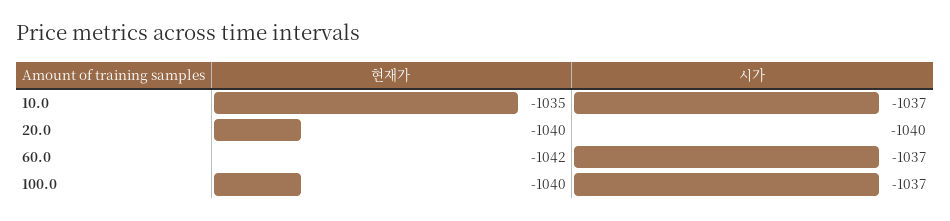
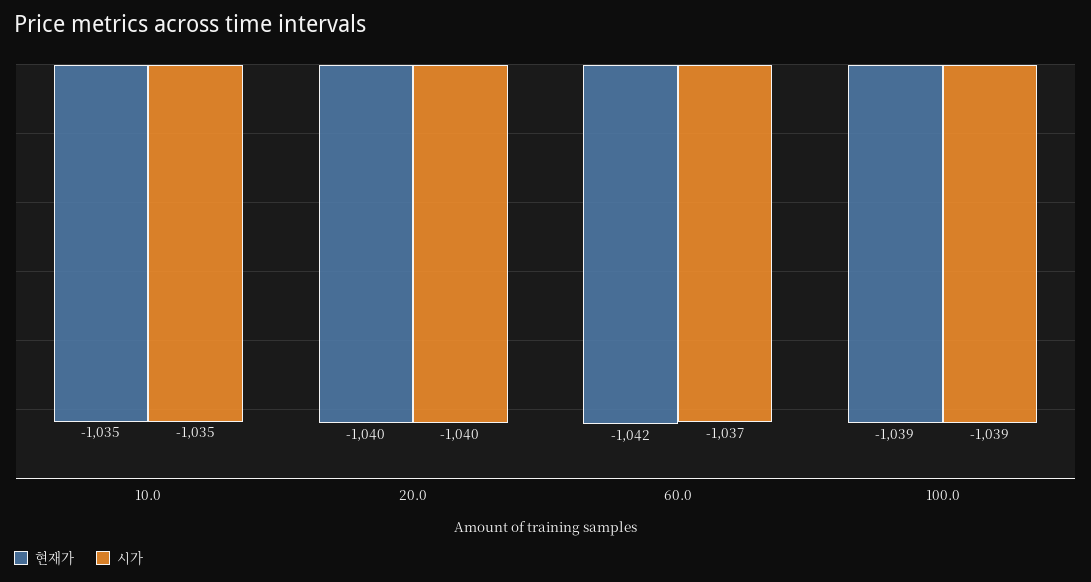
시가, 10.0: -1037 -> -1035
현재가, 100.0: -1040 -> -1039
시가, 100.0: -1037 -> -1039

